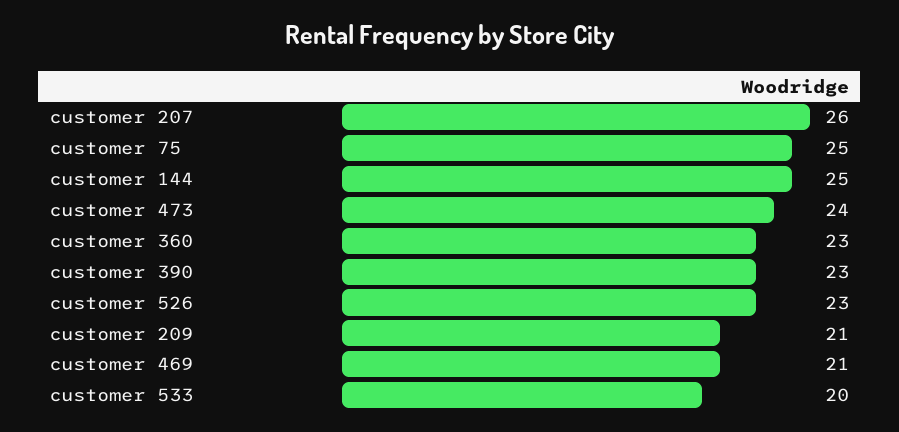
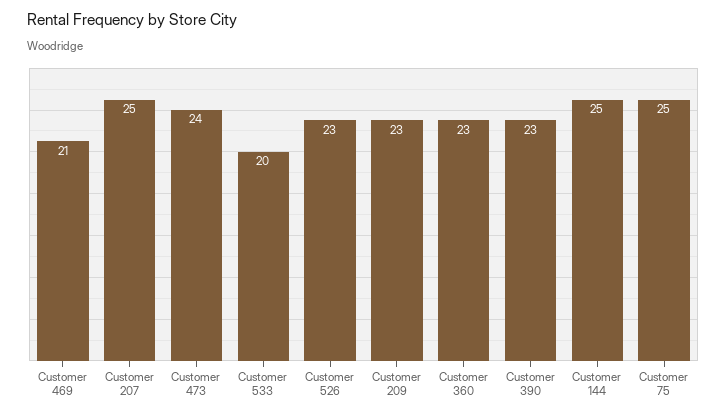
customer 207: 26 -> 25
customer 209: 21 -> 23

